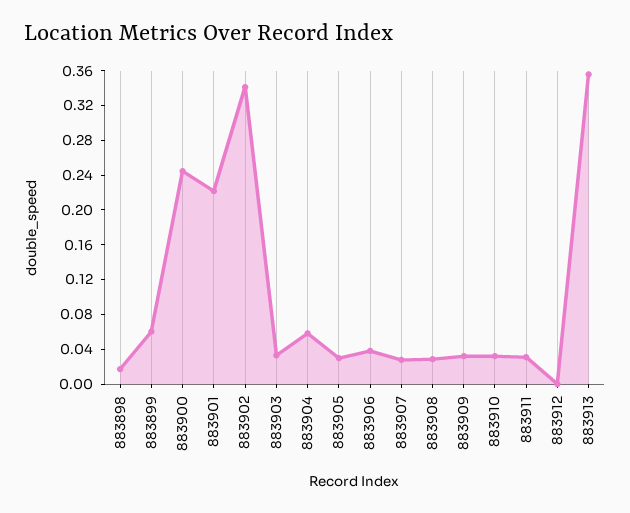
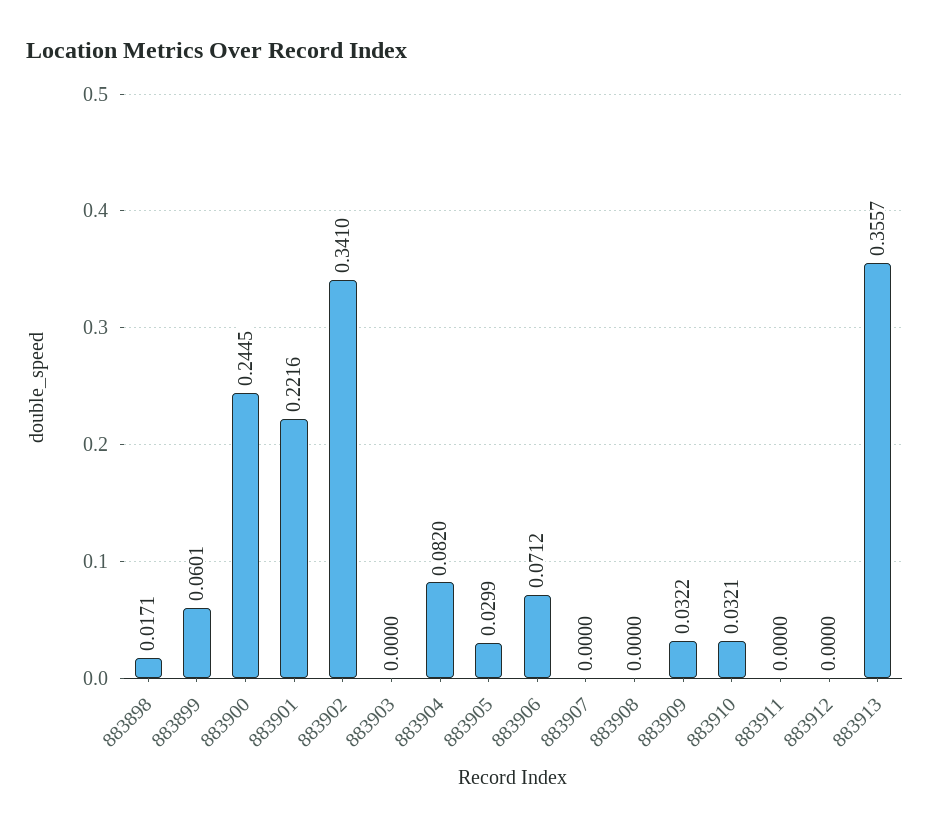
883903: 0.03 -> 0
883904: 0.06 -> 0.082
883906: 0.04 -> 0.0712
883907: 0.03 -> 0
883908: 0.03 -> 0
883911: 0.03 -> 0

